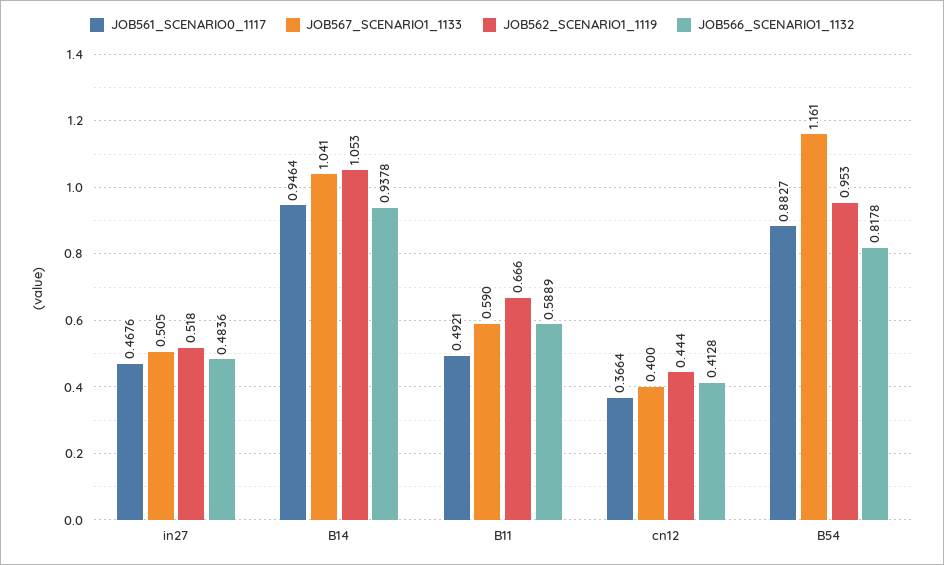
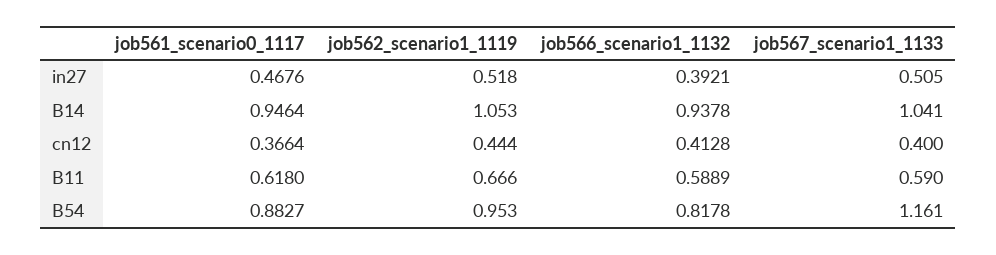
JOB566_SCENARIO1_1132, in27: 0.4836 -> 0.3921
JOB561_SCENARIO0_1117, B11: 0.4921 -> 0.618

